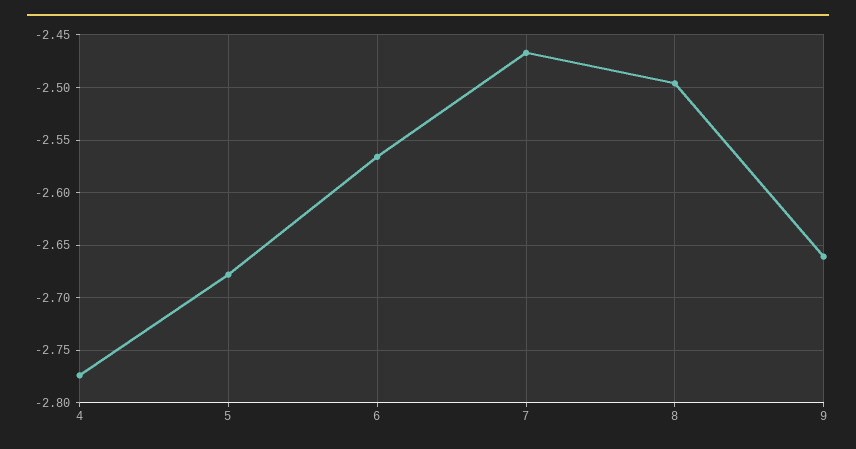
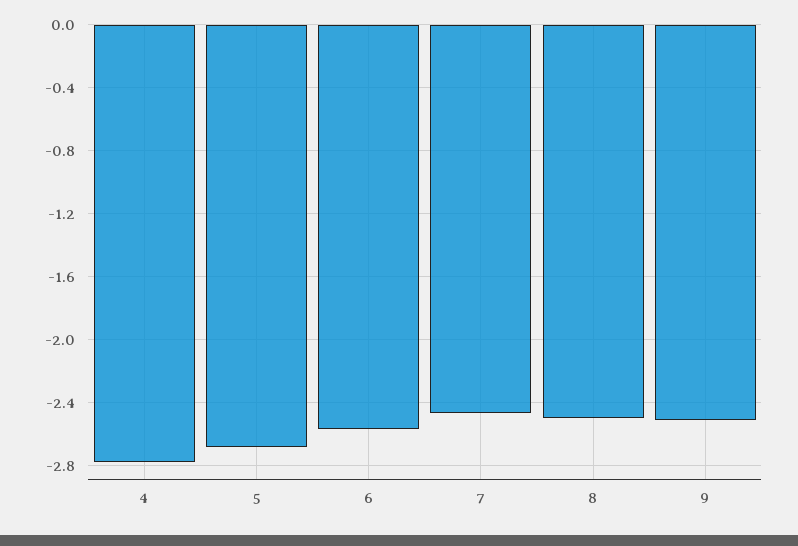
9: -2.66 -> -2.5

